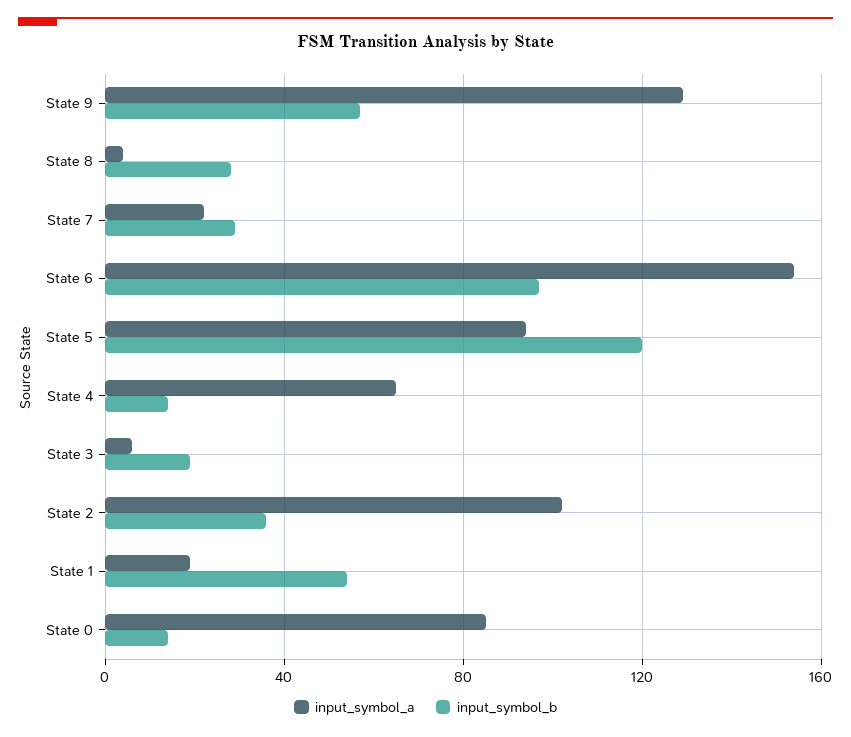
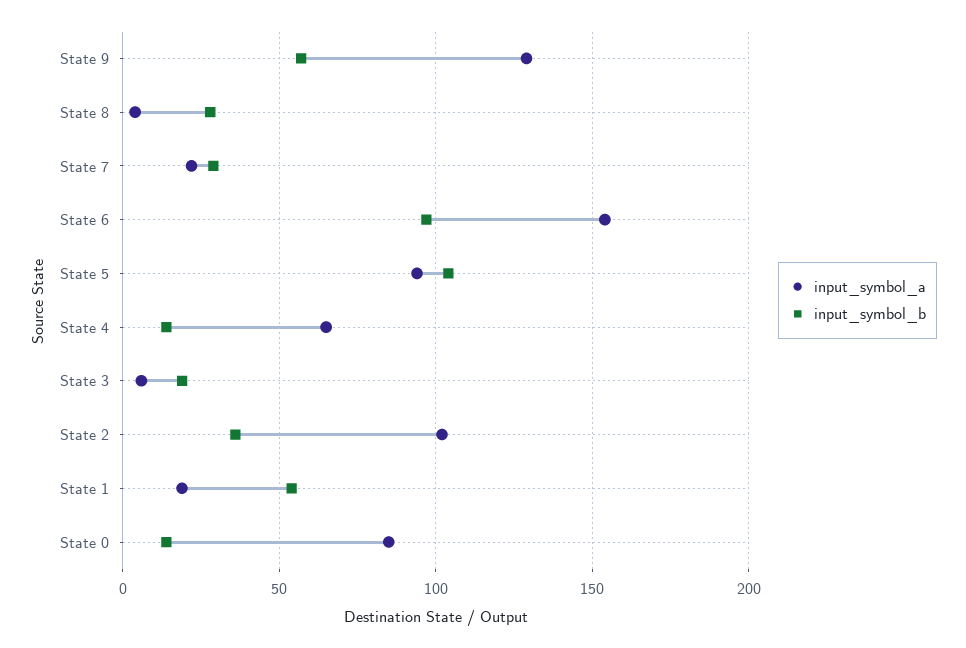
input_symbol_b, State 5: 120 -> 105

